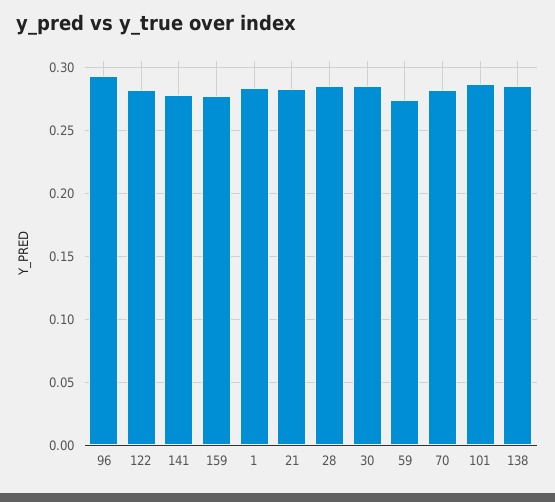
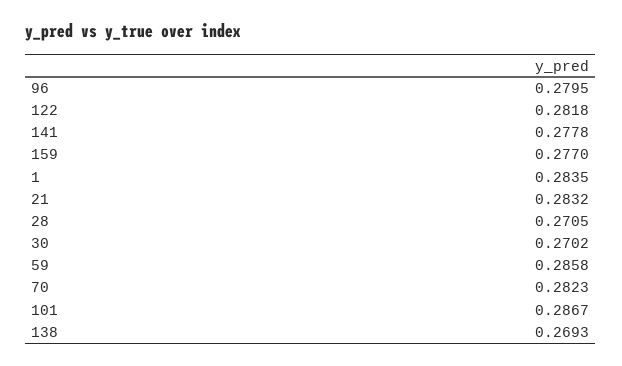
96: 0.295 -> 0.2795
28: 0.285 -> 0.2705
30: 0.285 -> 0.2702
59: 0.275 -> 0.2858
138: 0.285 -> 0.2693

